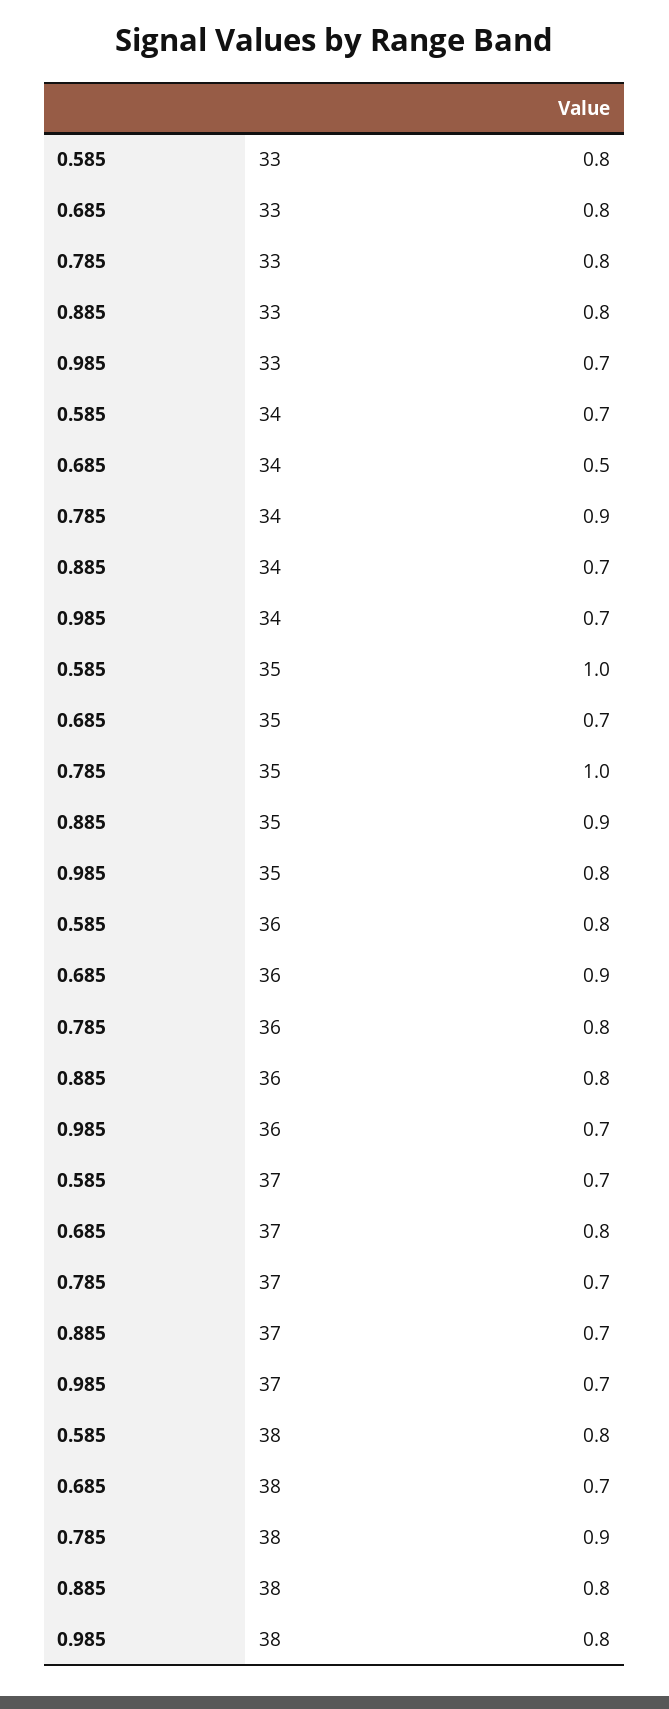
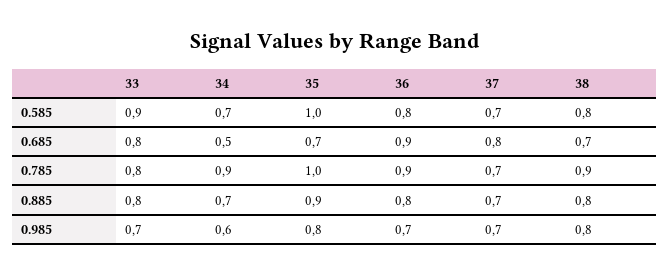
0.585, 33: 0.8 -> 0.9
0.985, 34: 0.7 -> 0.6
0.785, 36: 0.8 -> 0.9

